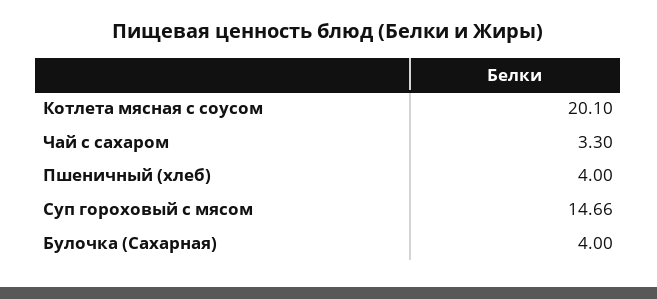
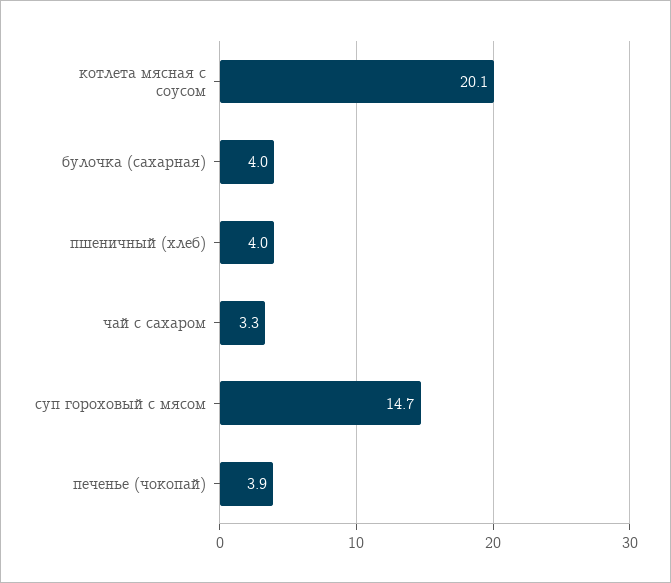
печенье (чокопай): none -> 3.9

